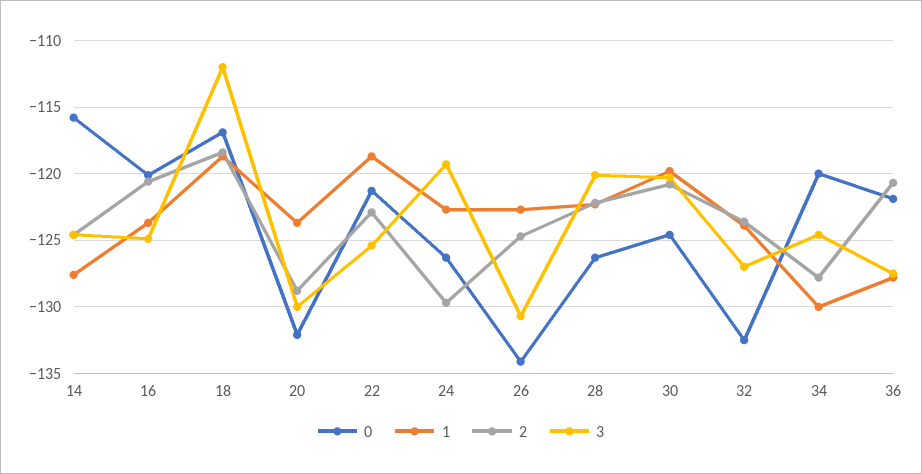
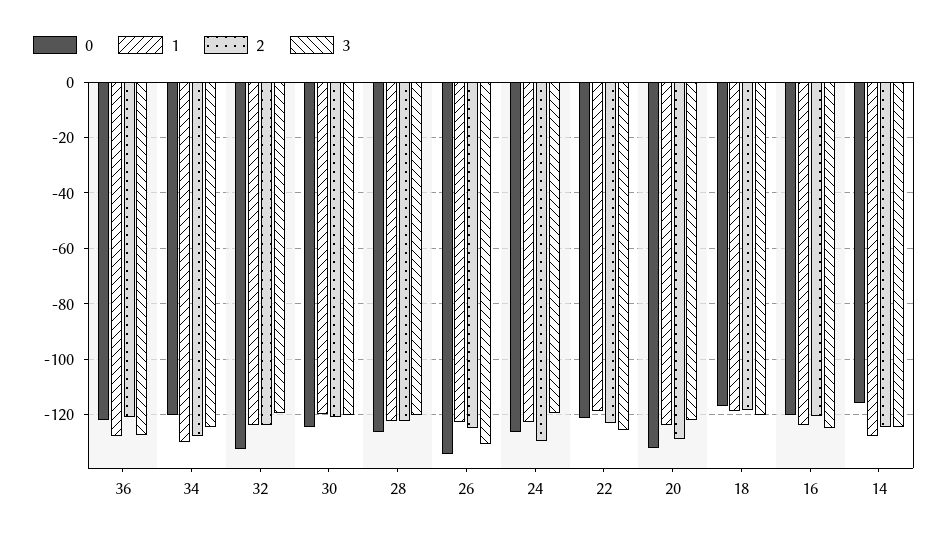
3, 18: -112 -> -120
3, 20: -130 -> -122.5
3, 32: -127 -> -120

